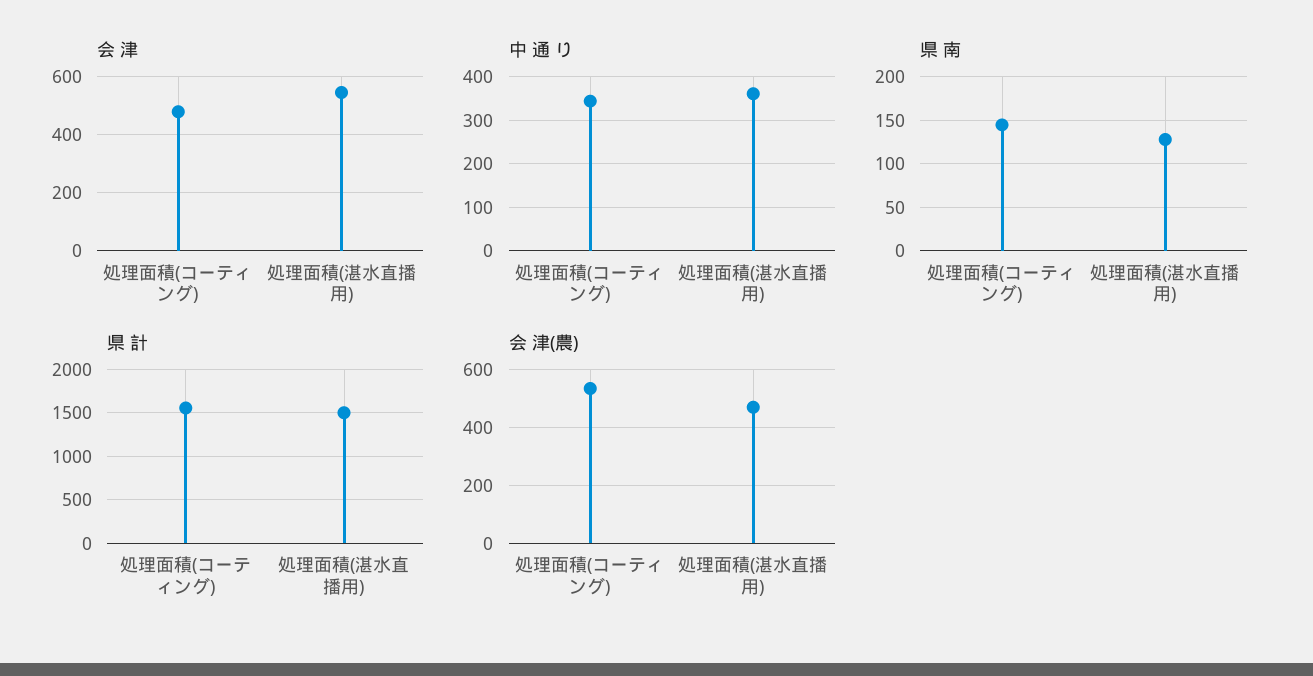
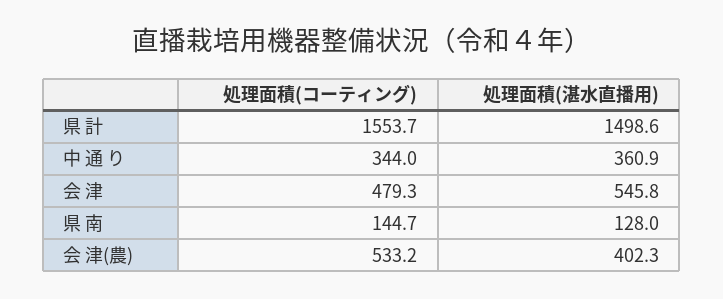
会 津(農), 処理面積(湛水直播用): 475 -> 402.3

